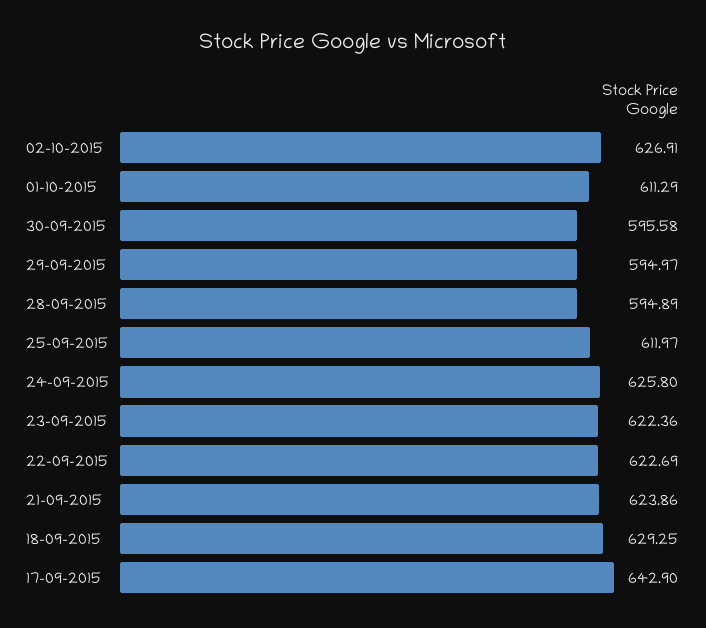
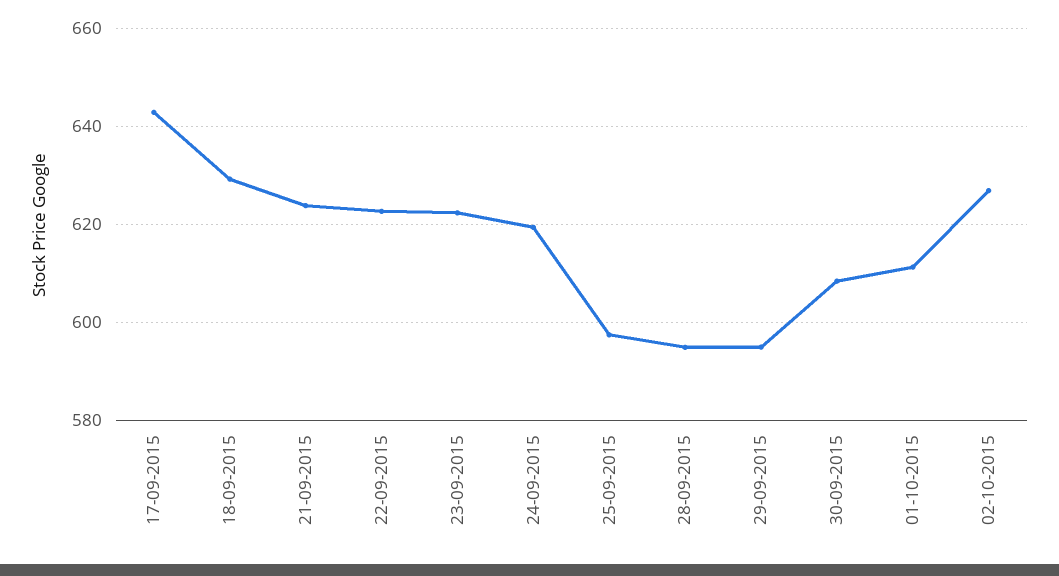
30-09-2015: 595.58 -> 608
25-09-2015: 611.97 -> 598
24-09-2015: 625.8 -> 620

